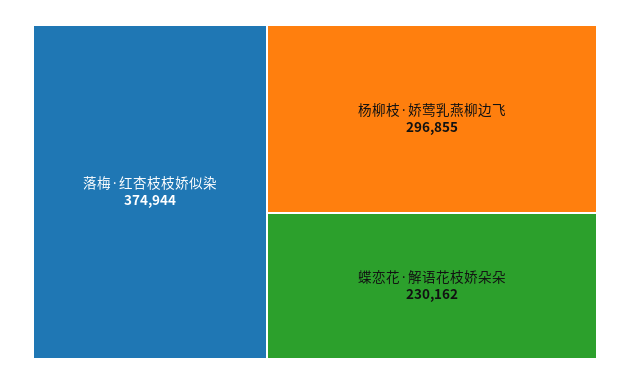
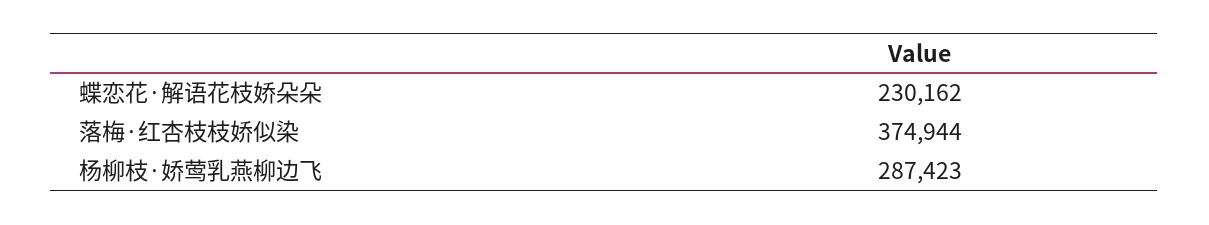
杨柳枝·娇莺乳燕柳边飞: 296855 -> 287423

